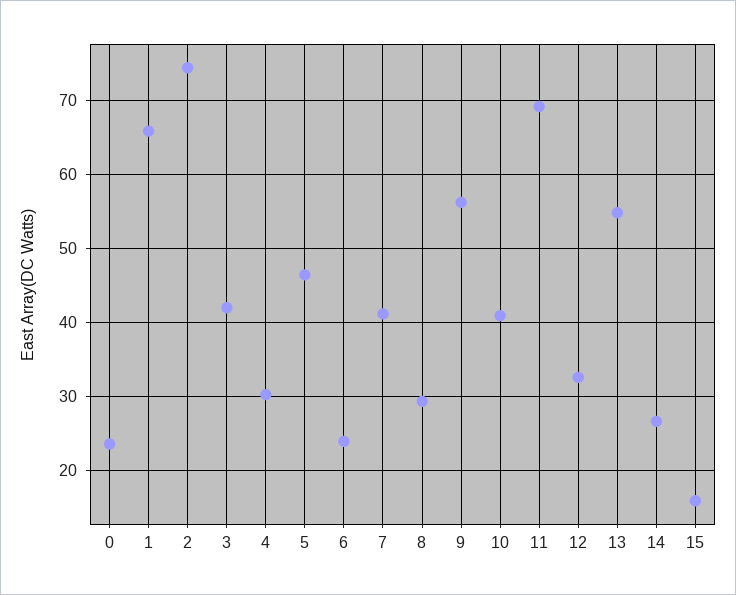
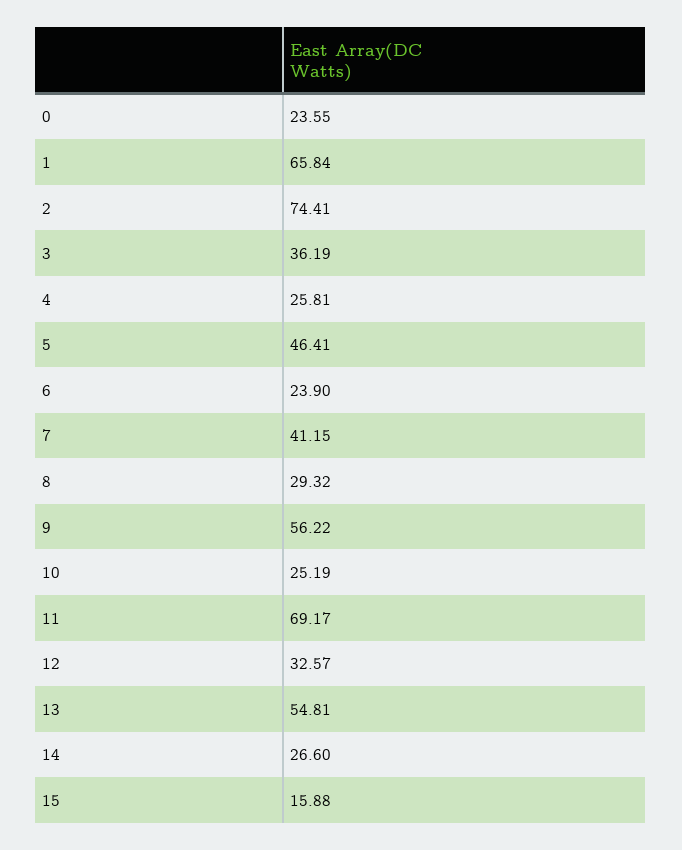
3: 42 -> 36.19
4: 30 -> 25.81
10: 41 -> 25.19

